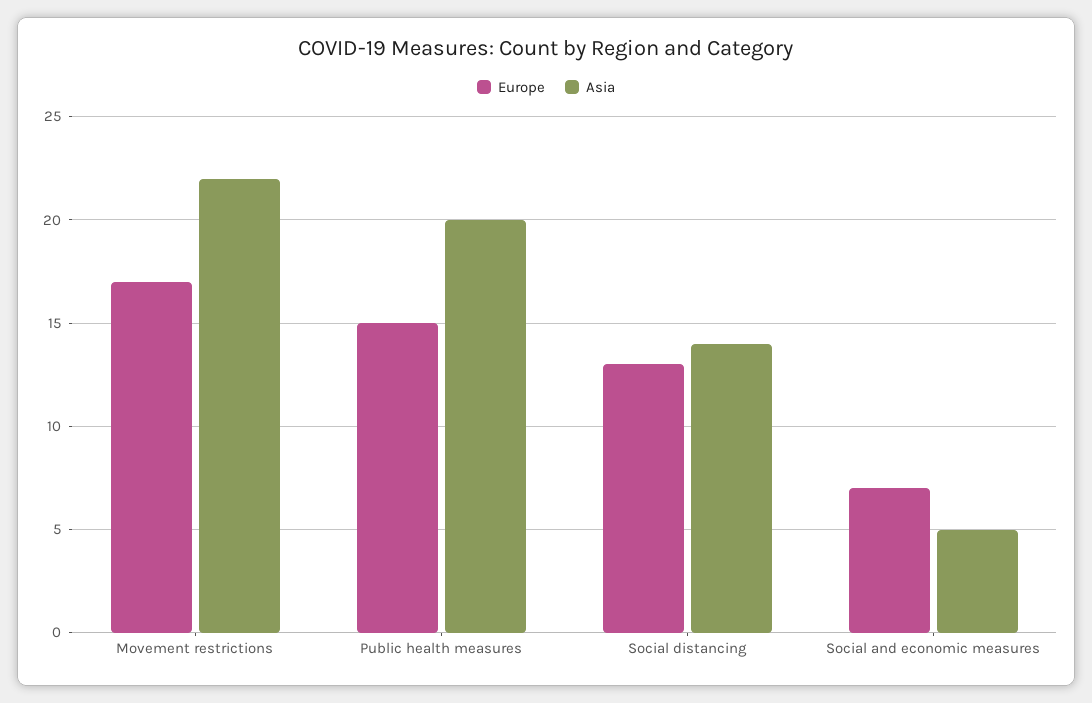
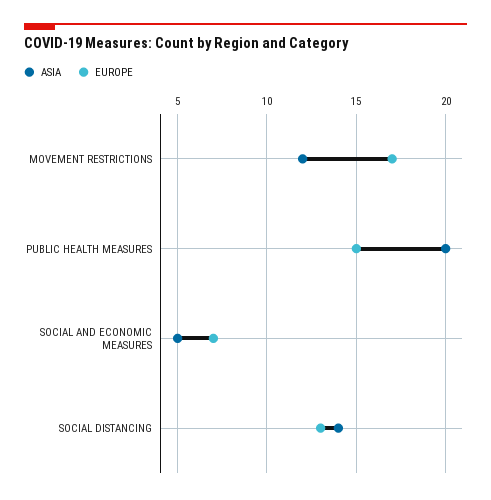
Asia, Movement restrictions: 22 -> 12

